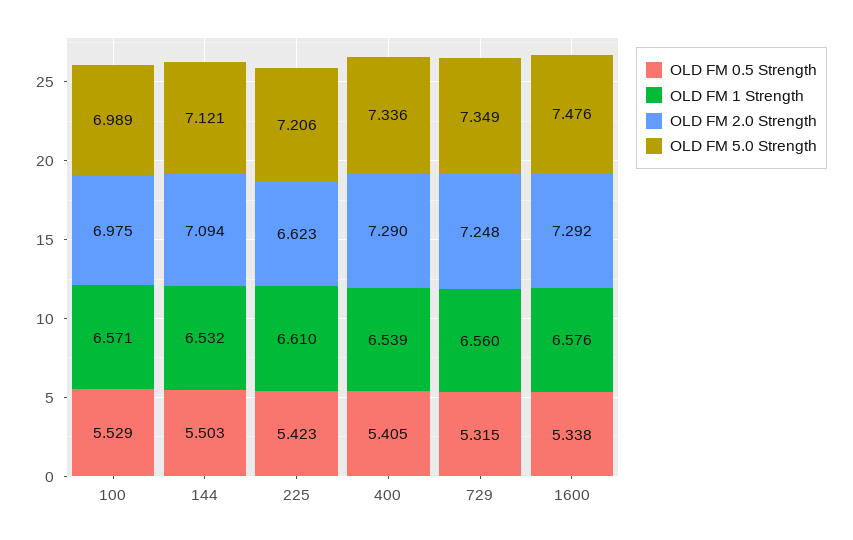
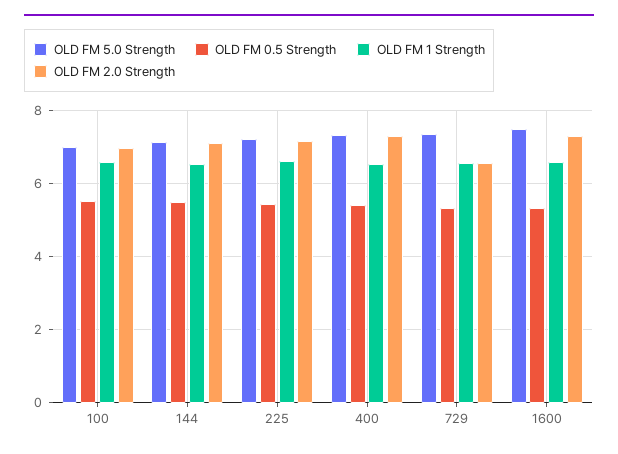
OLD FM 2.0 Strength, 225: 6.623 -> 7.2
OLD FM 2.0 Strength, 729: 7.248 -> 6.6

